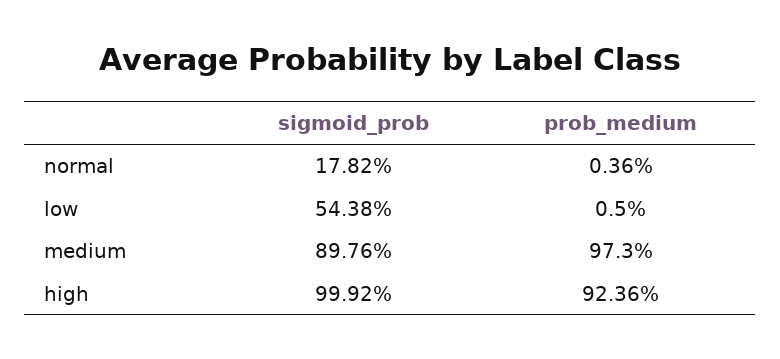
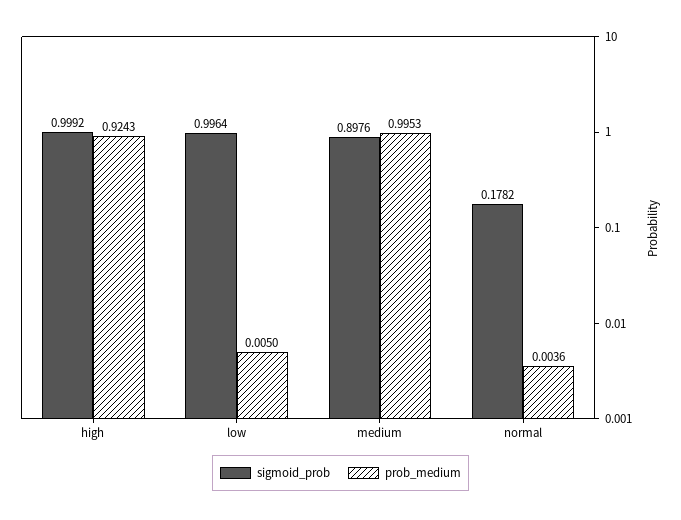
sigmoid_prob, low: 0.5438 -> 0.9964
prob_medium, medium: 0.973 -> 0.9953
prob_medium, high: 0.9236 -> 0.9243

